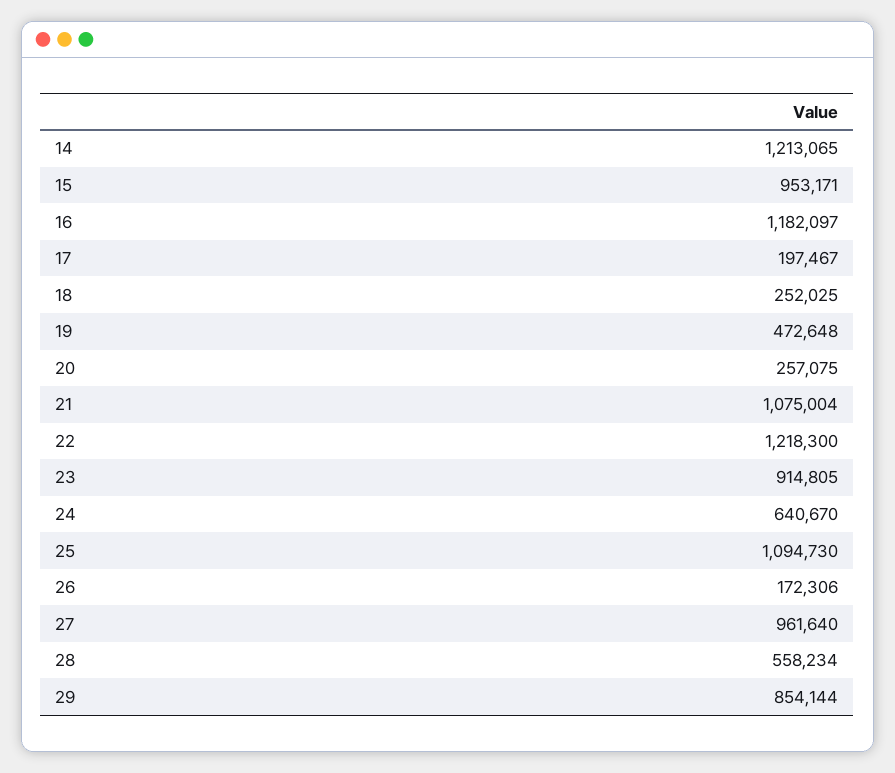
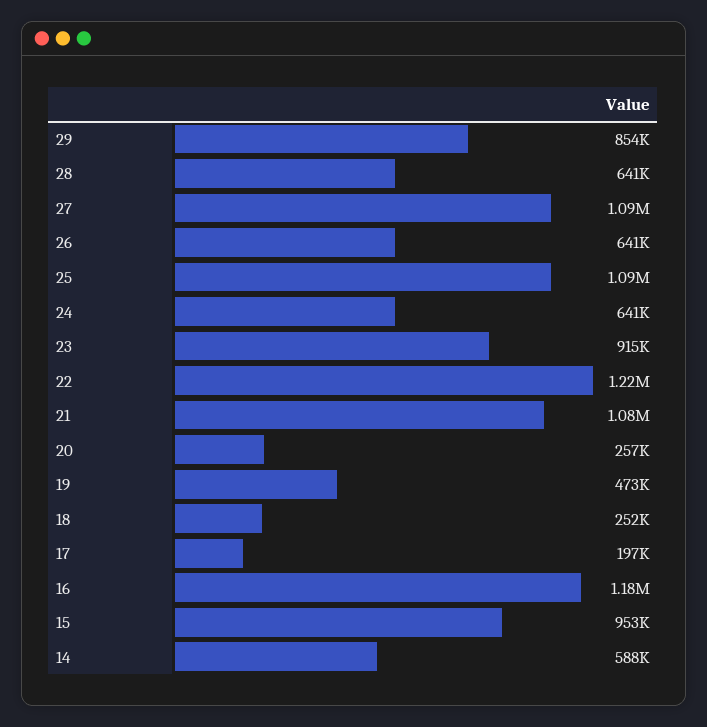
14: 1213065 -> 588000
26: 172306 -> 641000
27: 961640 -> 1090000
28: 558234 -> 641000

